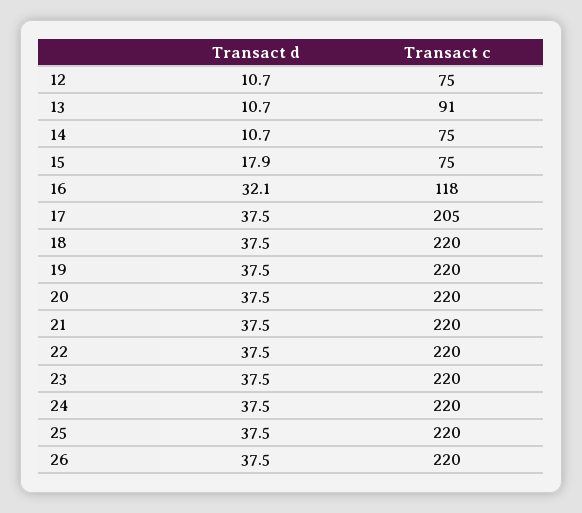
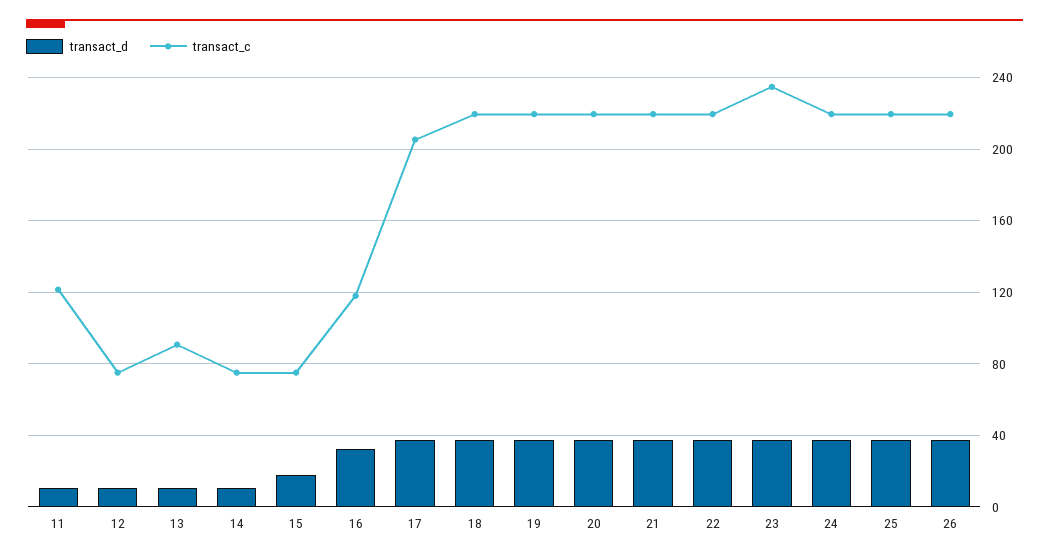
Transact c, 23: 220 -> 235
Transact d, 11: none -> 10
Transact c, 11: none -> 120

